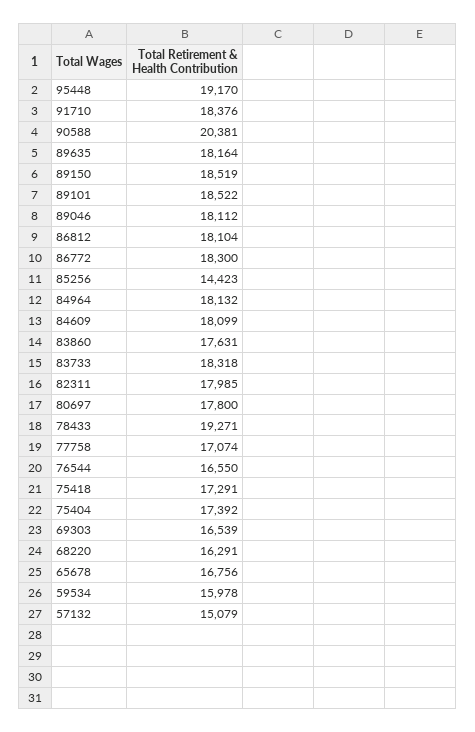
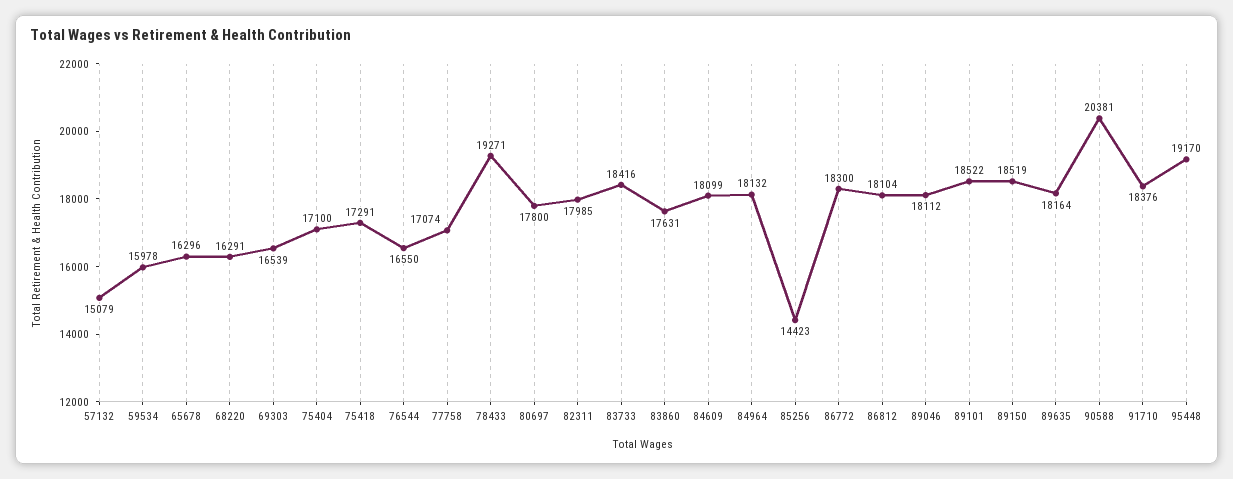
83733: 18318 -> 18416
75404: 17392 -> 17100
65678: 16756 -> 16296

